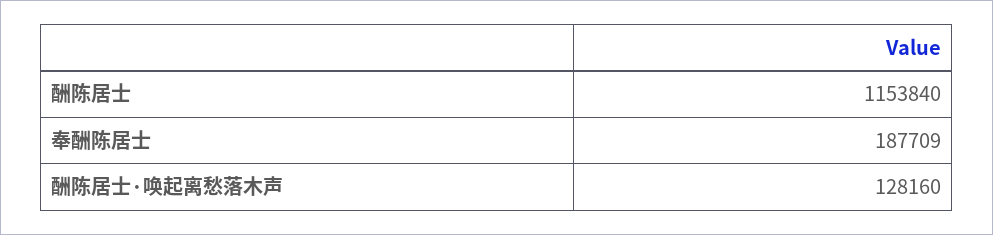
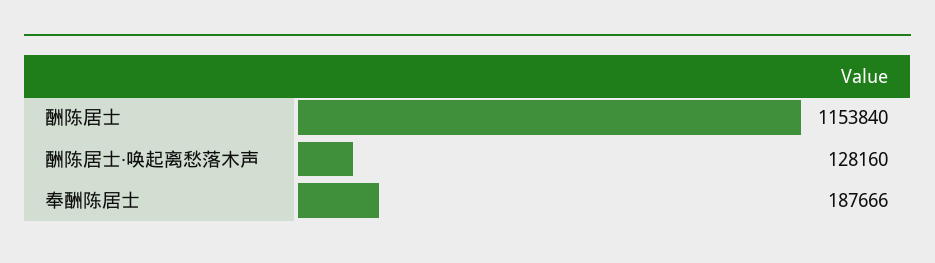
奉酬陈居士: 187709 -> 187666

